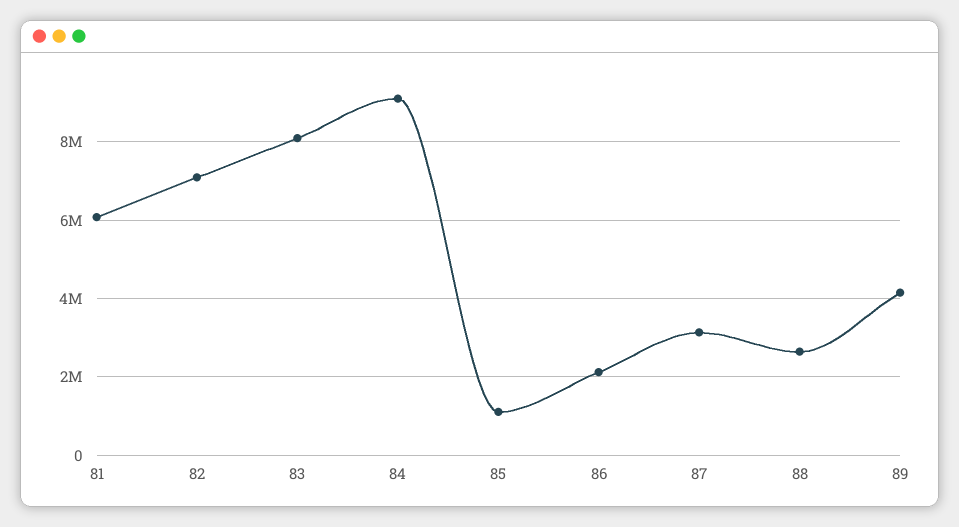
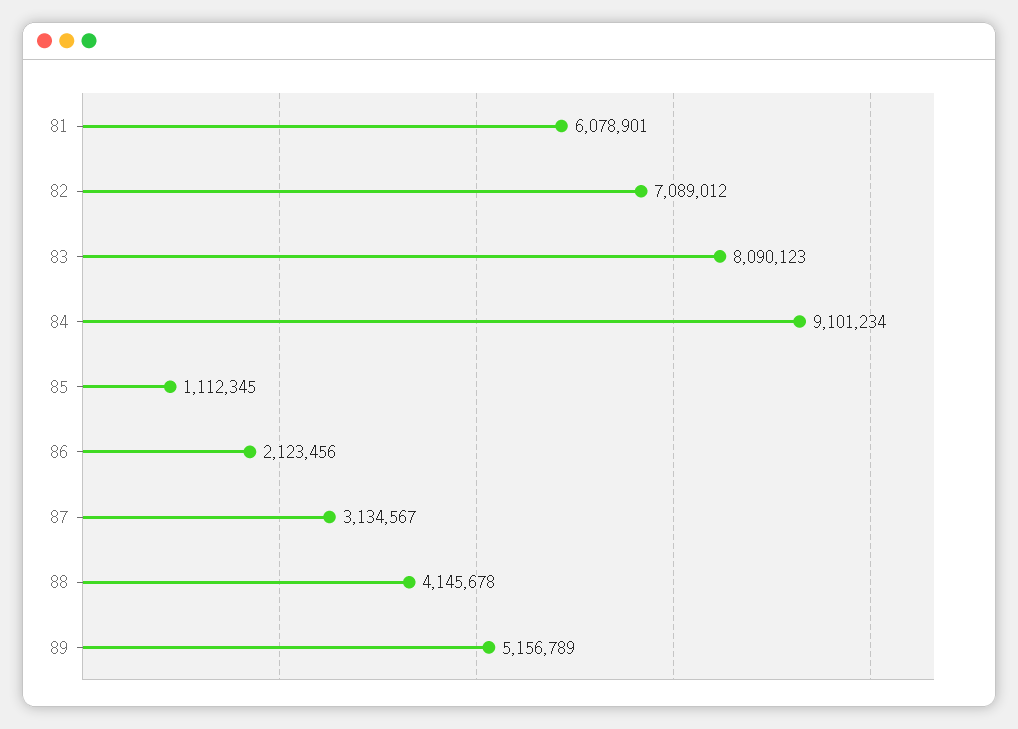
88: 2600000 -> 4145678
89: 4200000 -> 5156789

